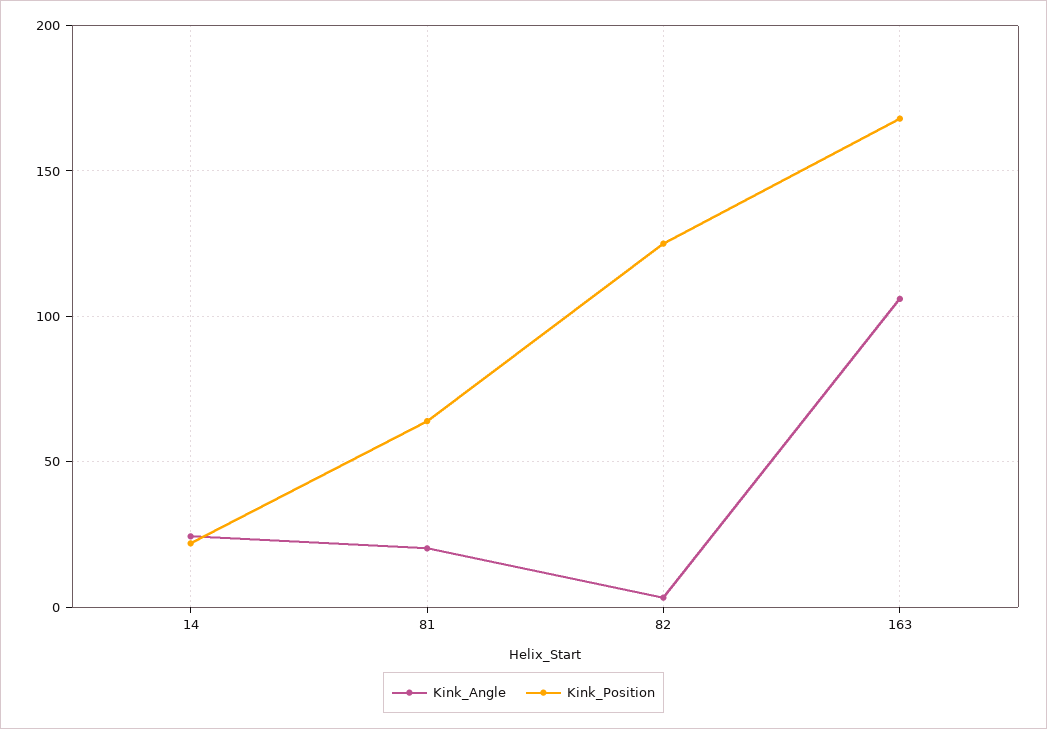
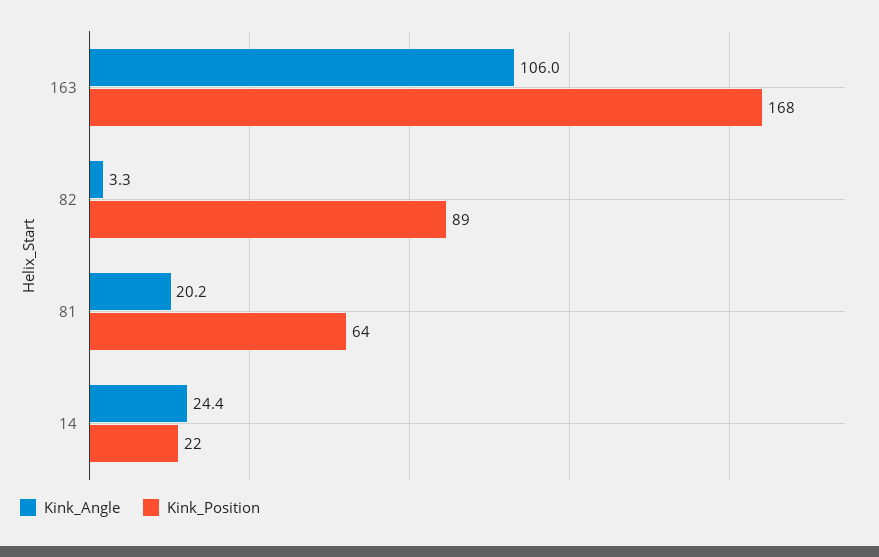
Kink_Position, 82: 125 -> 89

